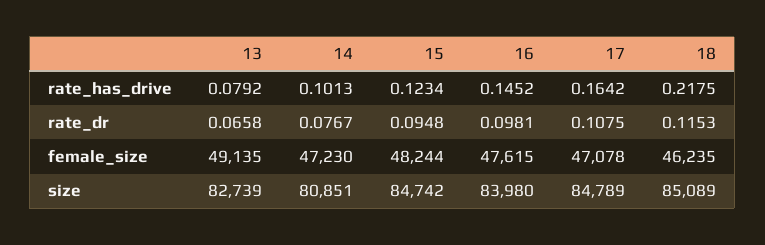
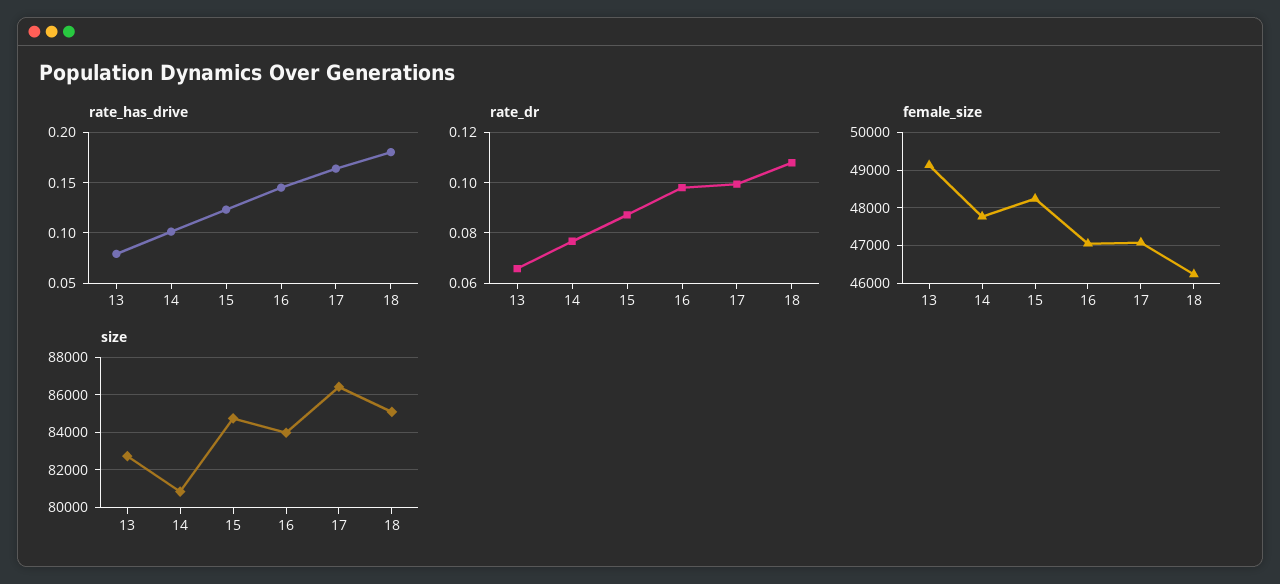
rate_has_drive, 18: 0.2175 -> 0.18
rate_dr, 15: 0.0948 -> 0.0875
rate_dr, 17: 0.1075 -> 0.1
rate_dr, 18: 0.1153 -> 0.1075
female_size, 14: 47230 -> 47800
female_size, 16: 47615 -> 47000
size, 17: 84789 -> 86500

